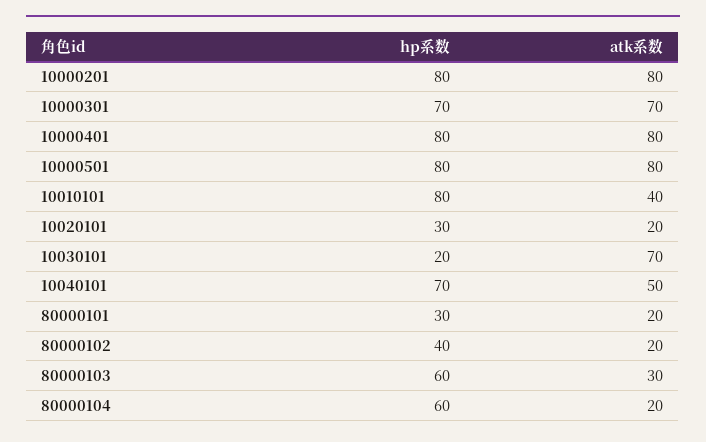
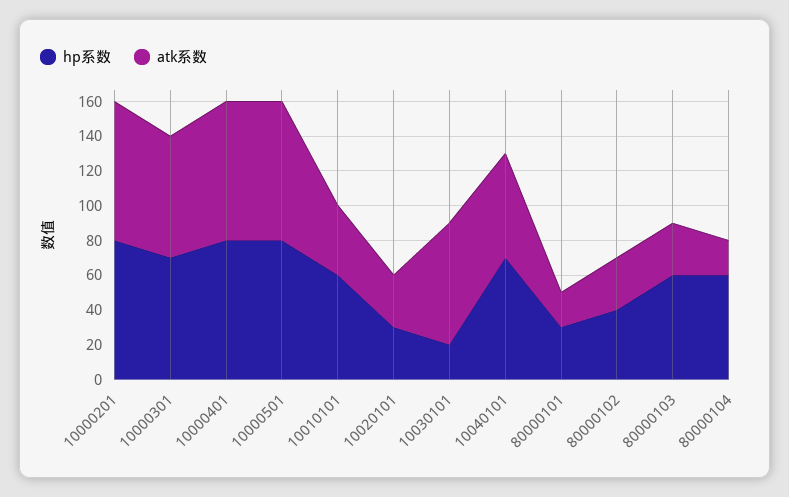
hp系数, 10010101: 80 -> 60
atk系数, 10020101: 20 -> 30
atk系数, 10040101: 50 -> 60
atk系数, 80000102: 20 -> 30

